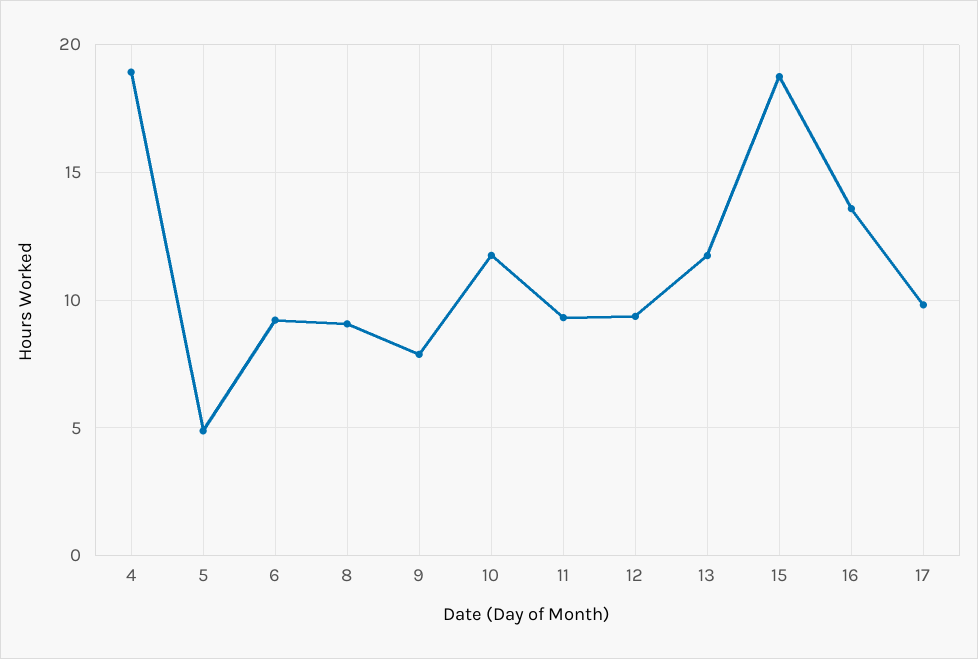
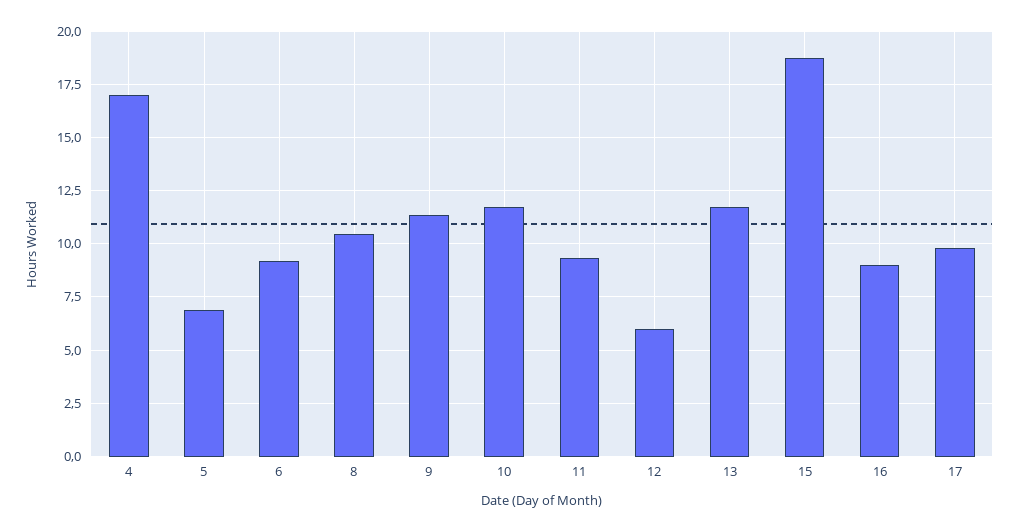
4: 19 -> 17
5: 5 -> 7
8: 9 -> 10.5
9: 8 -> 11.5
12: 9.5 -> 6
16: 13.5 -> 9

